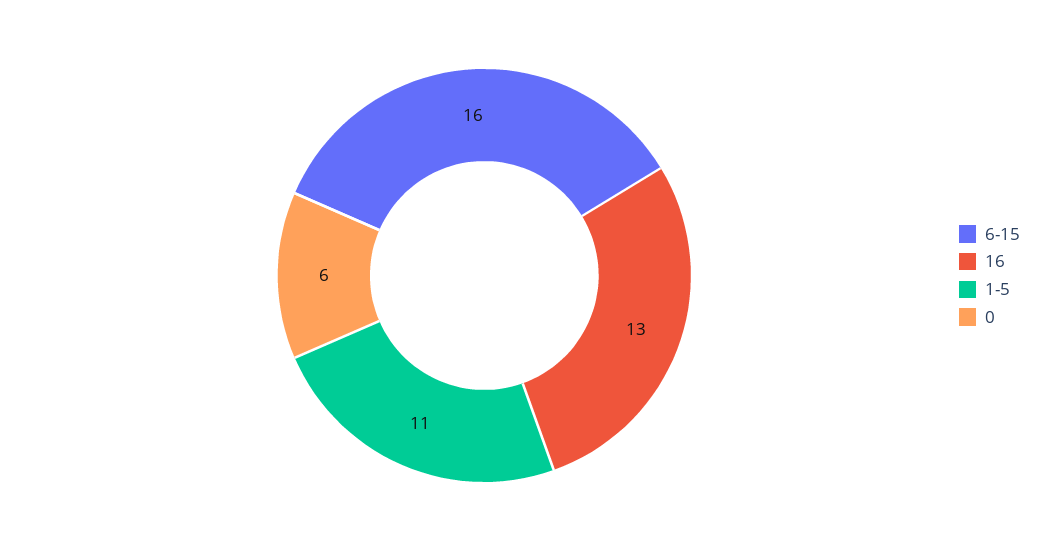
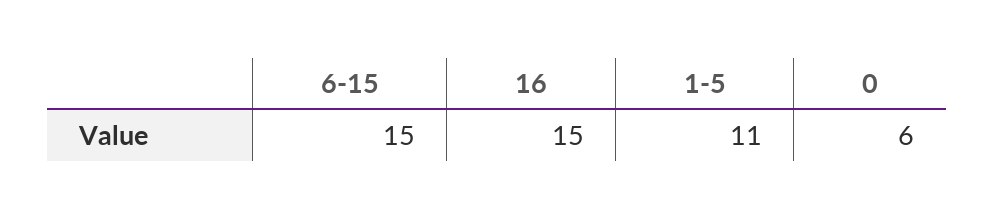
6-15: 16 -> 15
16: 13 -> 15

